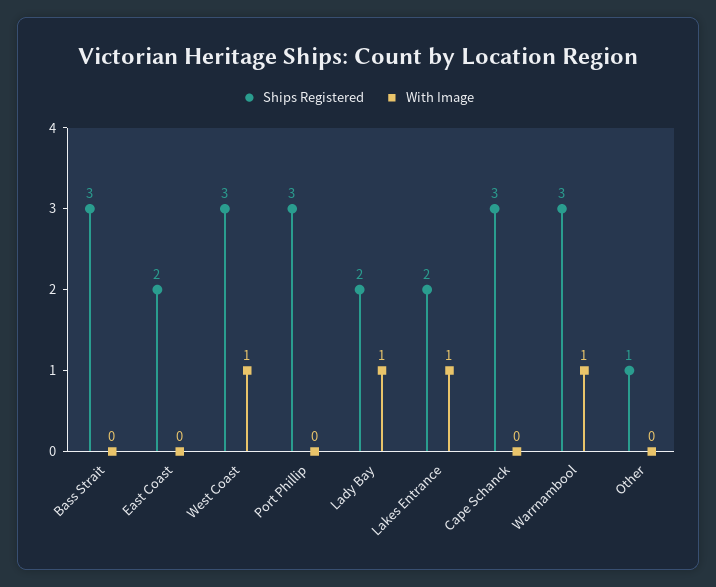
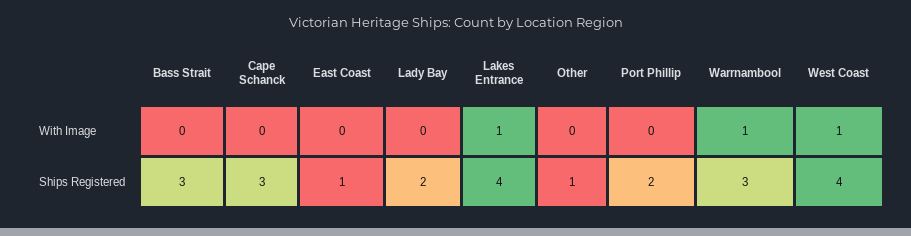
Ships Registered, East Coast: 2 -> 1
Ships Registered, West Coast: 3 -> 4
Ships Registered, Port Phillip: 3 -> 2
With Image, Lady Bay: 1 -> 0
Ships Registered, Lakes Entrance: 2 -> 4

